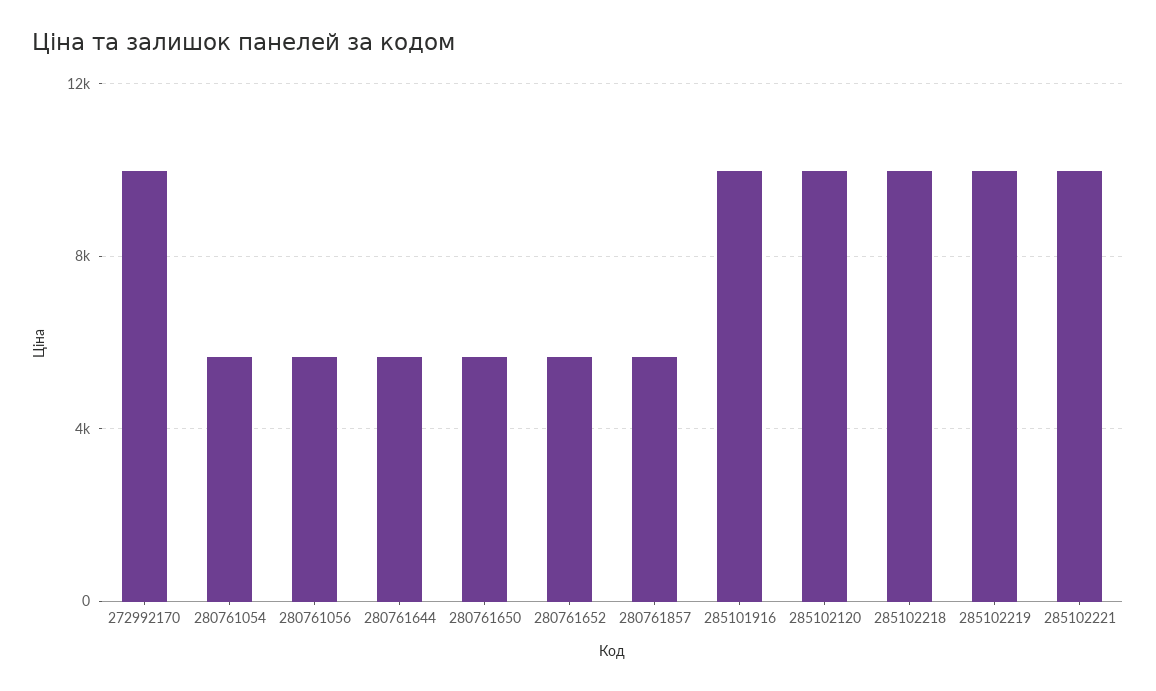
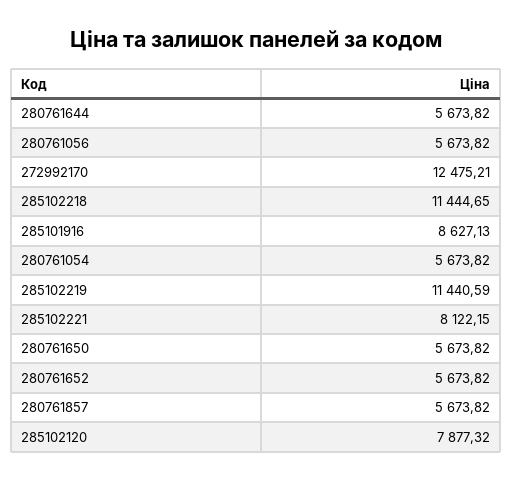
272992170: 10000 -> 12475.21
285101916: 10000 -> 8627.13
285102120: 10000 -> 7877.32
285102218: 10000 -> 11444.65
285102219: 10000 -> 11440.59
285102221: 10000 -> 8122.15

